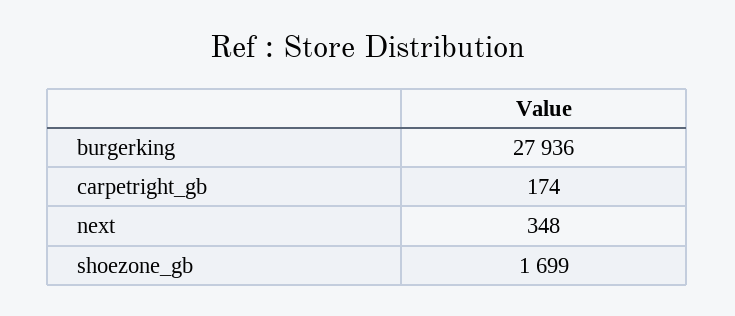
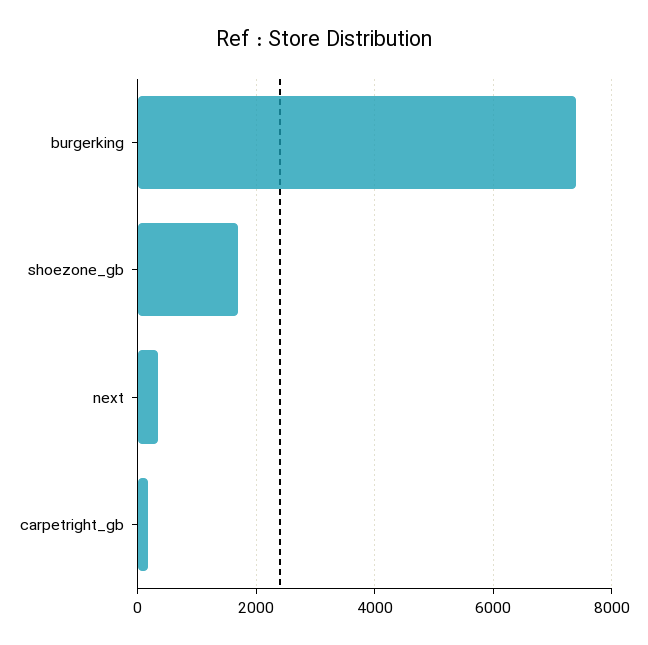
burgerking: 27936 -> 7400

